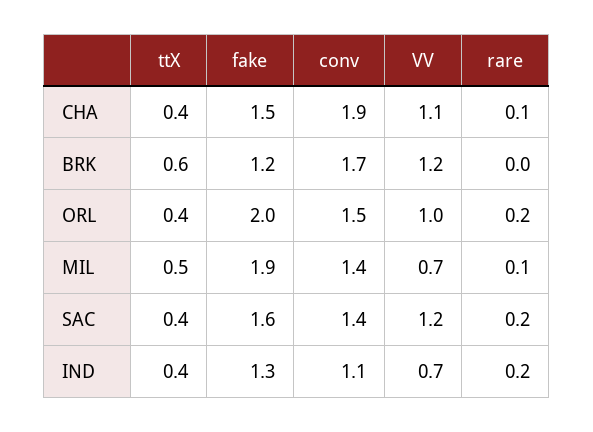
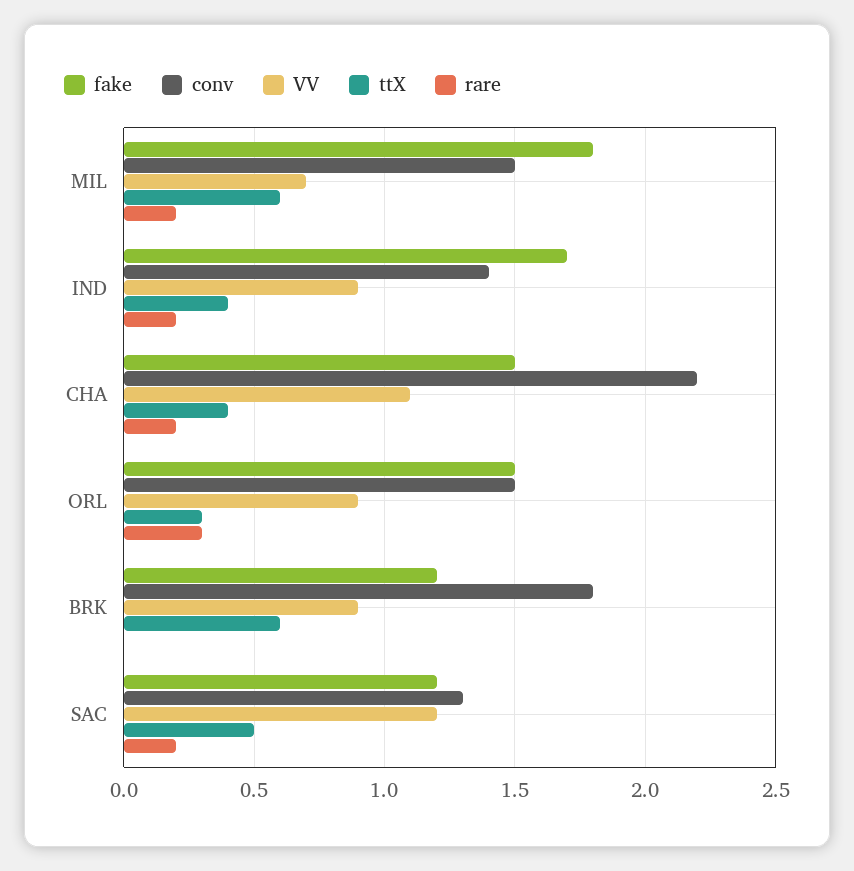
conv, CHA: 1.9 -> 2.2
rare, CHA: 0.1 -> 0.2
conv, BRK: 1.7 -> 1.8
VV, BRK: 1.2 -> 0.9
ttX, ORL: 0.4 -> 0.3
fake, ORL: 2 -> 1.5
VV, ORL: 1 -> 0.9
rare, ORL: 0.2 -> 0.3
ttX, MIL: 0.5 -> 0.6
fake, MIL: 1.9 -> 1.8
conv, MIL: 1.4 -> 1.5
rare, MIL: 0.1 -> 0.2
ttX, SAC: 0.4 -> 0.5
fake, SAC: 1.6 -> 1.2
conv, SAC: 1.4 -> 1.3
fake, IND: 1.3 -> 1.7
conv, IND: 1.1 -> 1.4
VV, IND: 0.7 -> 0.9

